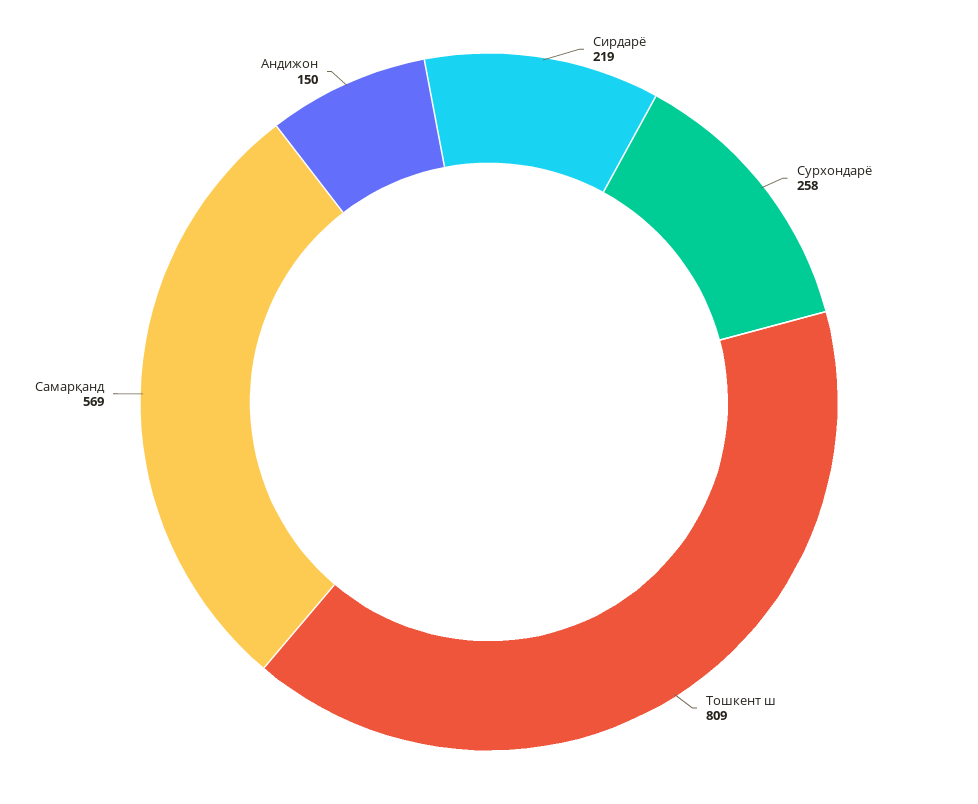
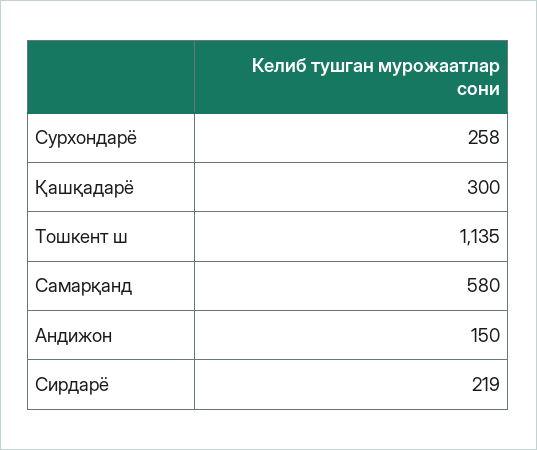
Тошкент ш: 809 -> 1135
Самарқанд: 569 -> 580
Қашқадарё: none -> 300

